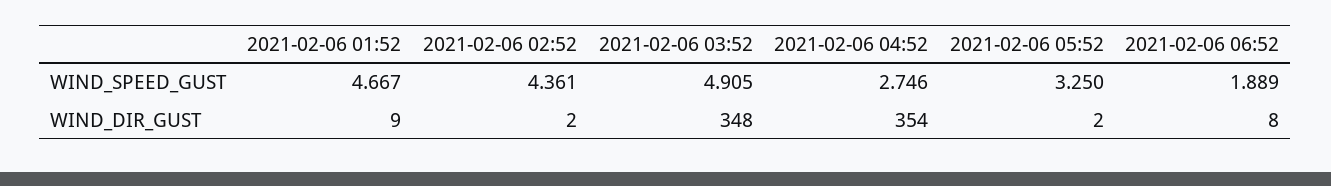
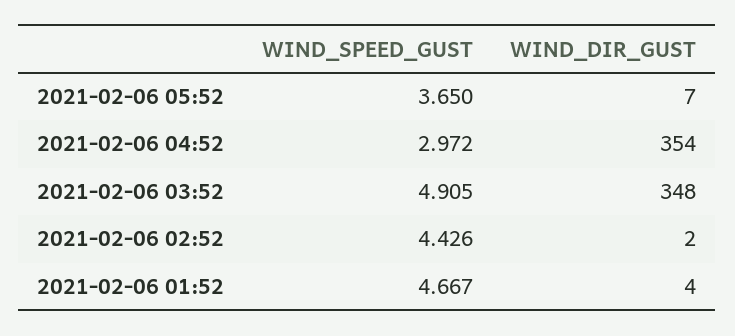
2021-02-06 02:52, WIND_SPEED_GUST: 4.361 -> 4.426
2021-02-06 04:52, WIND_SPEED_GUST: 2.746 -> 2.972
2021-02-06 05:52, WIND_SPEED_GUST: 3.25 -> 3.65
2021-02-06 06:52, WIND_SPEED_GUST: 1.889 -> none
2021-02-06 01:52, WIND_DIR_GUST: 9 -> 4
2021-02-06 05:52, WIND_DIR_GUST: 2 -> 7
2021-02-06 06:52, WIND_DIR_GUST: 8 -> none

